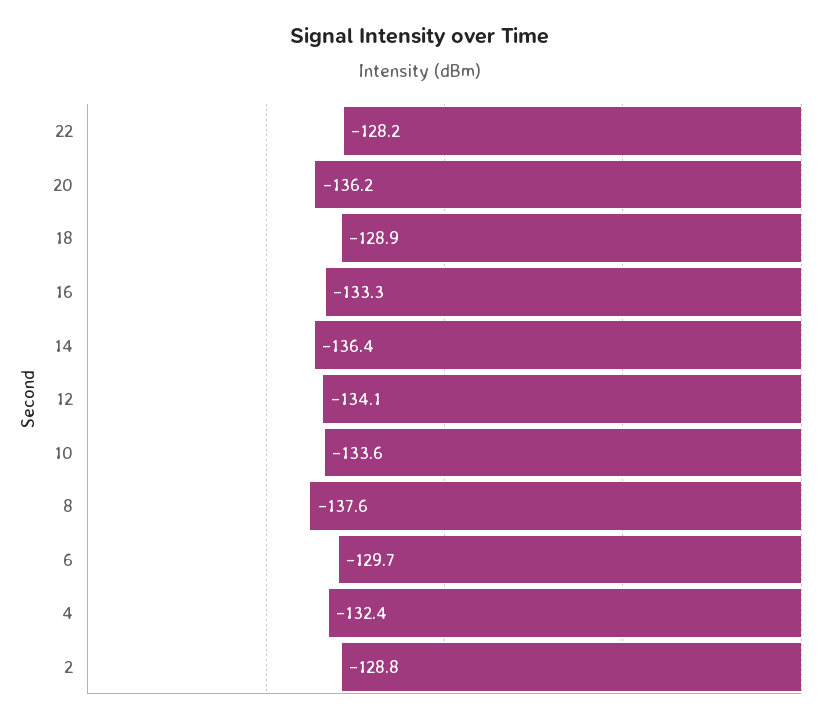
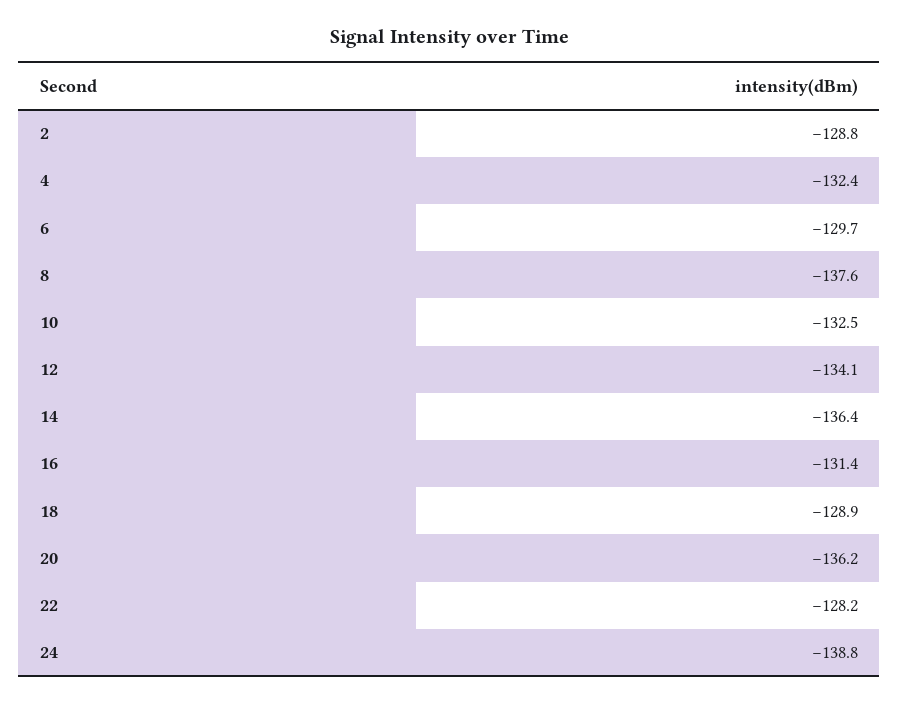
16: -133.3 -> -131.4
10: -133.6 -> -132.5
24: none -> -138.8

